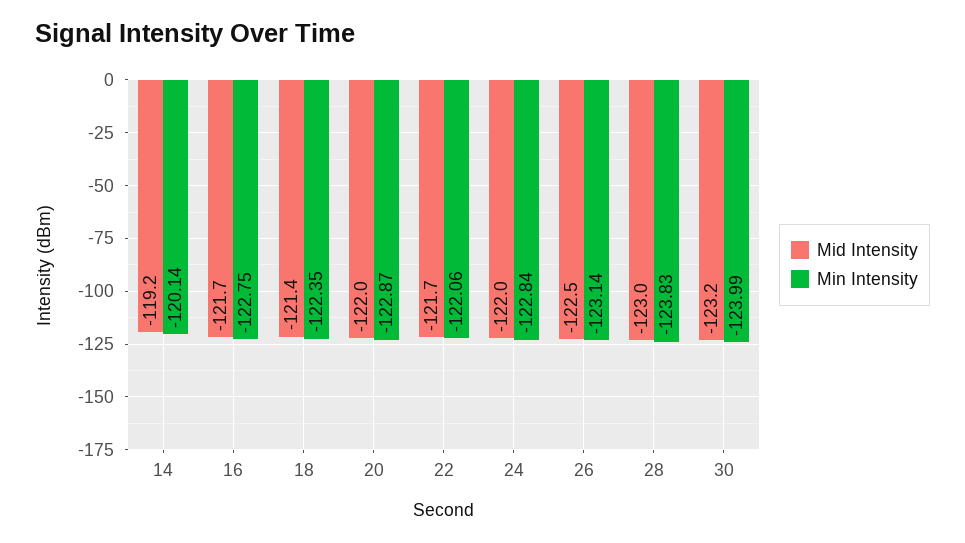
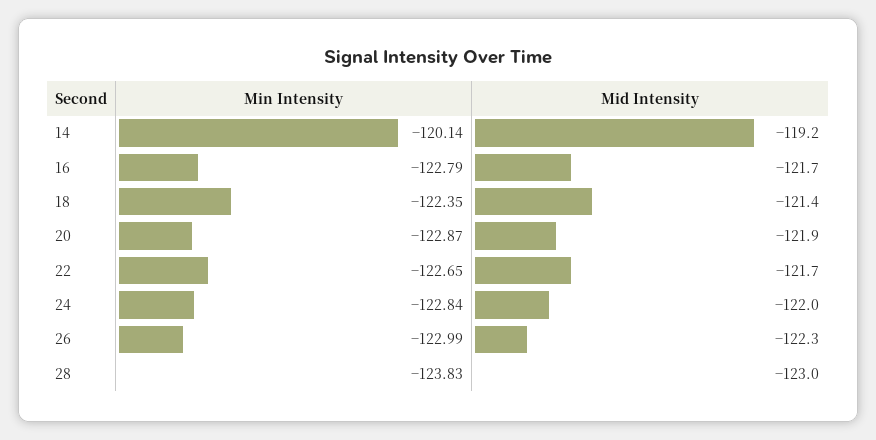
Min Intensity, 16: -122.75 -> -122.79
Mid Intensity, 20: -122 -> -121.9
Min Intensity, 22: -122.06 -> -122.65
Mid Intensity, 26: -122.5 -> -122.3
Min Intensity, 26: -123.14 -> -122.99
Mid Intensity, 30: -123.2 -> none
Min Intensity, 30: -123.99 -> none

